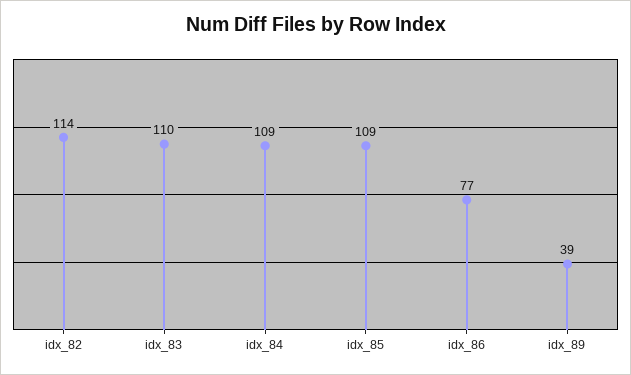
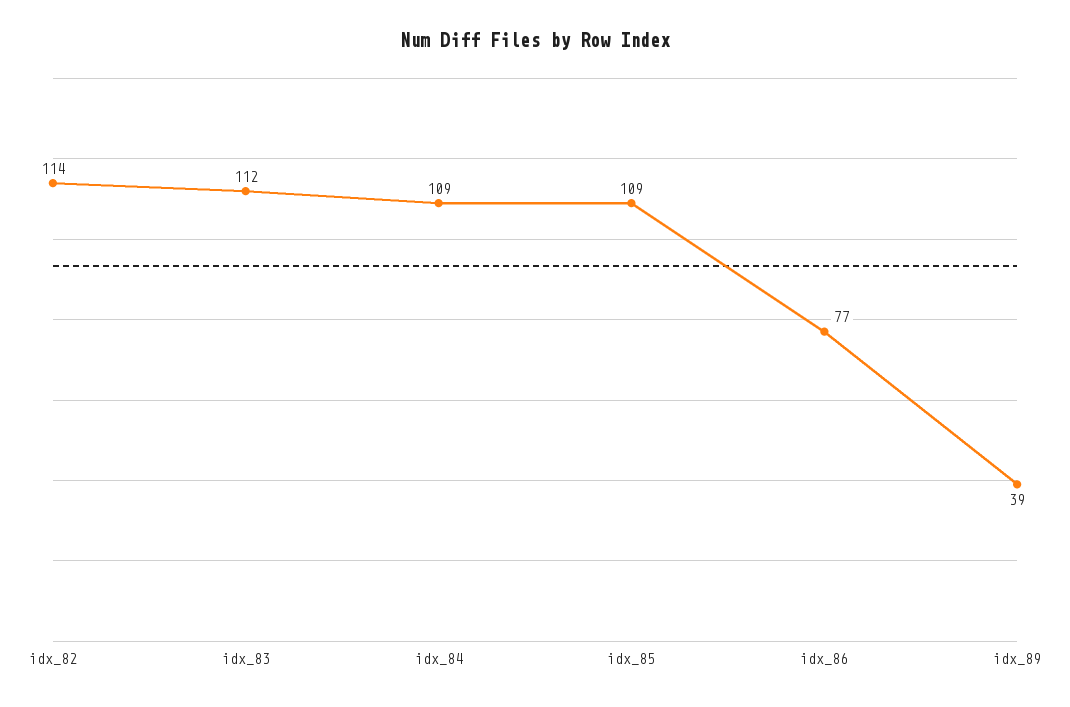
idx_83: 110 -> 112

